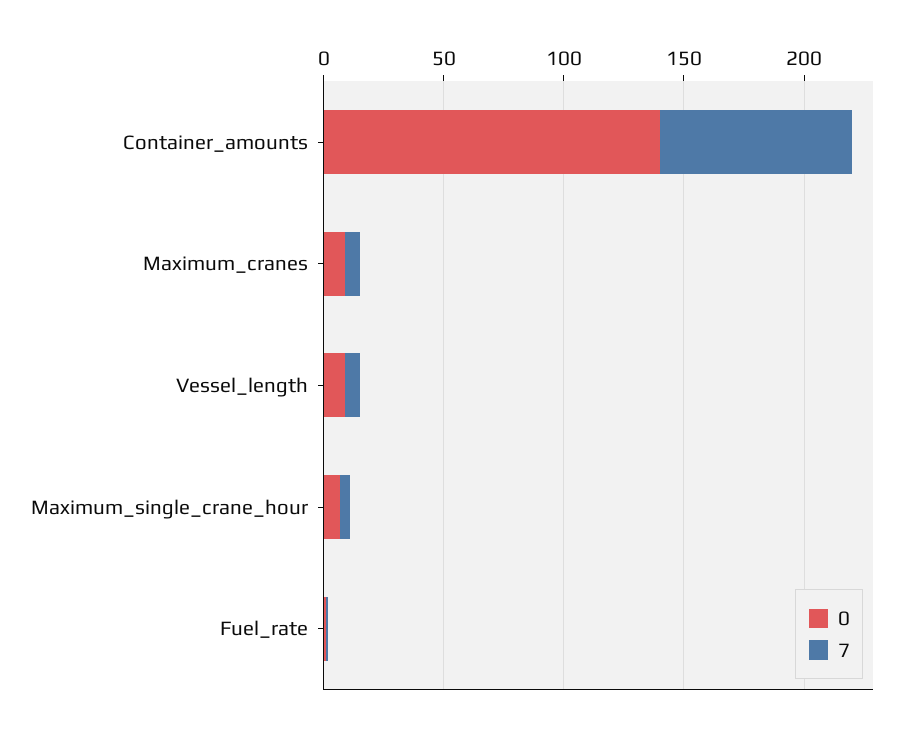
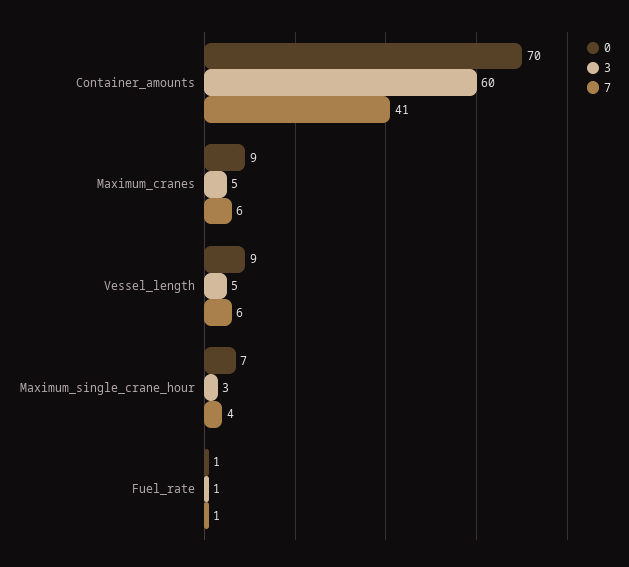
0, Container_amounts: 140 -> 70
7, Container_amounts: 80 -> 41
3, Container_amounts: none -> 60
3, Maximum_cranes: none -> 5
3, Vessel_length: none -> 5
3, Maximum_single_crane_hour: none -> 3
3, Fuel_rate: none -> 1

